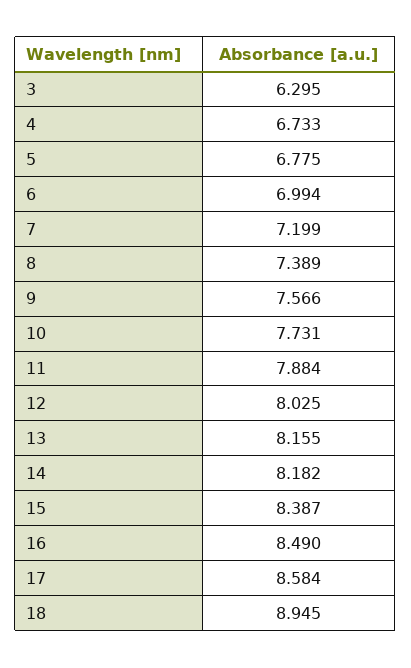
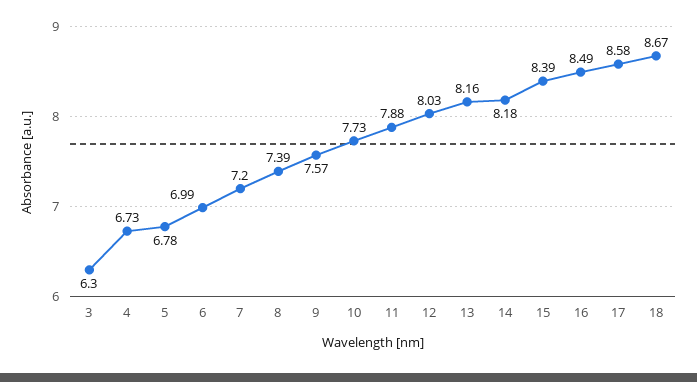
18: 8.945 -> 8.67

